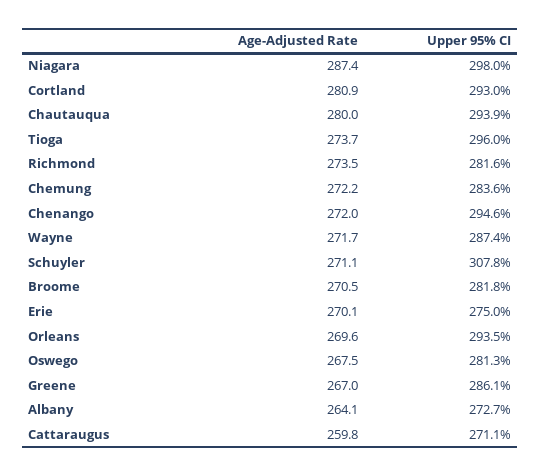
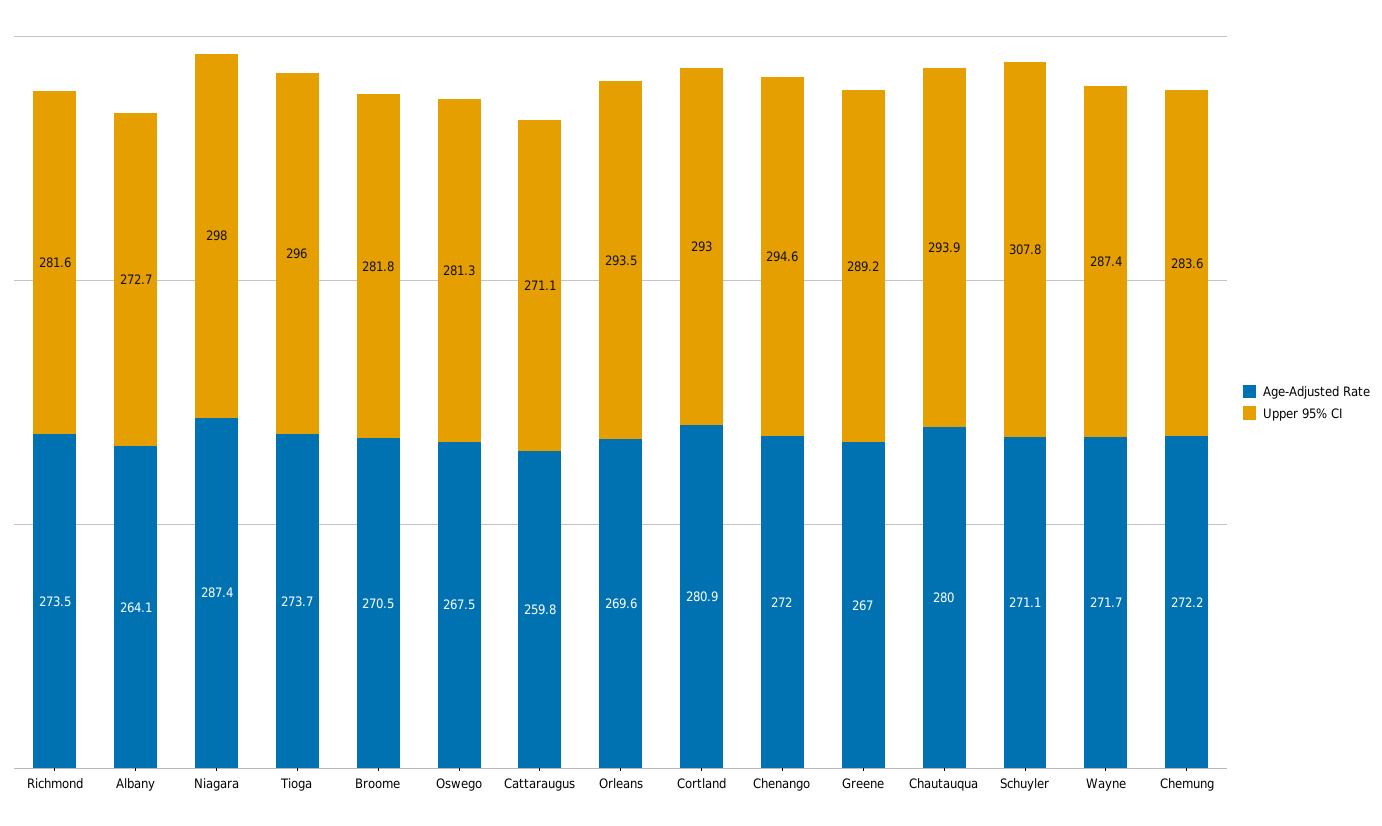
Age-Adjusted Rate, Erie: 270.1 -> none
Upper 95% CI, Erie: 275 -> none
Upper 95% CI, Greene: 286.1 -> 289.2

